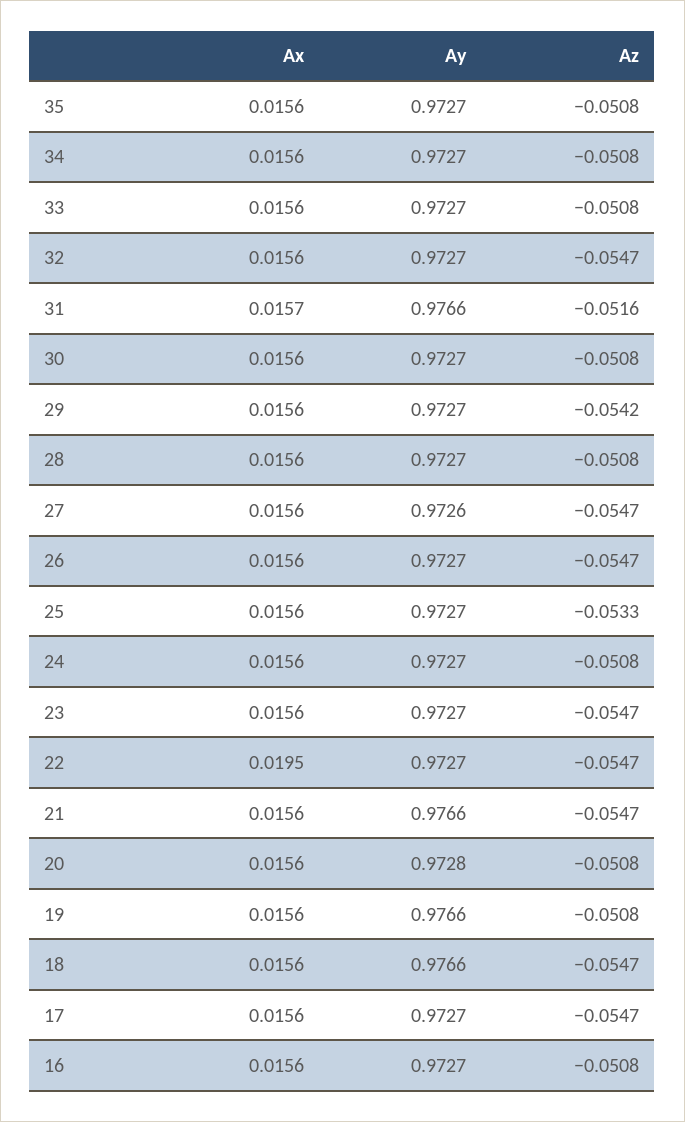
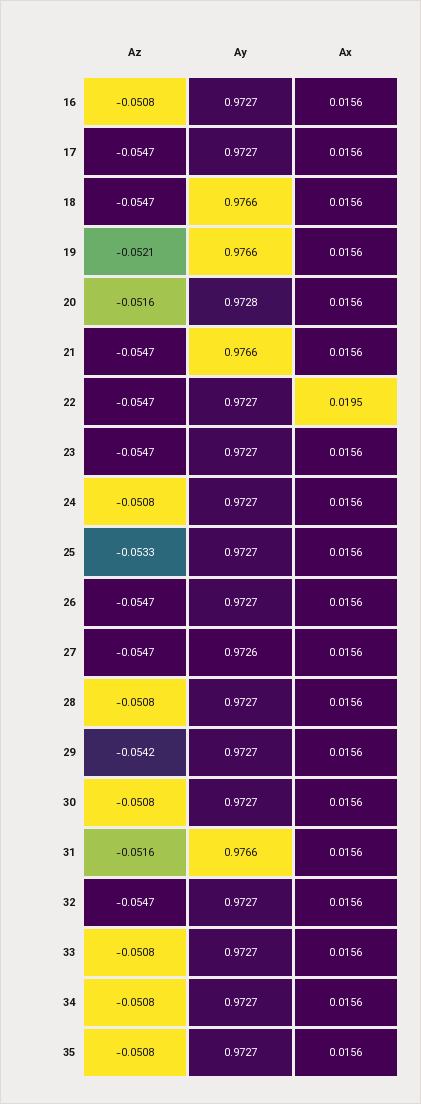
Ax, 31: 0.0157 -> 0.0156
Az, 20: -0.0508 -> -0.0516
Az, 19: -0.0508 -> -0.0521

